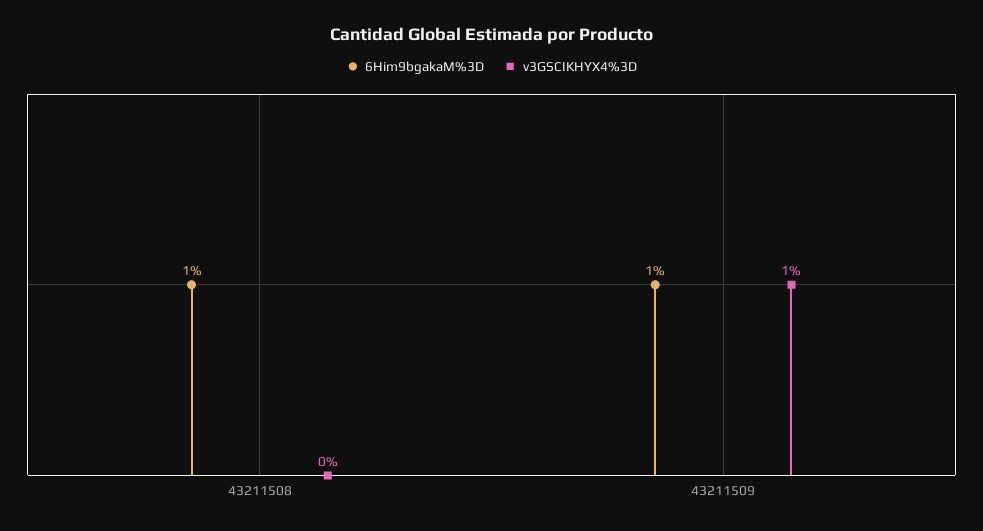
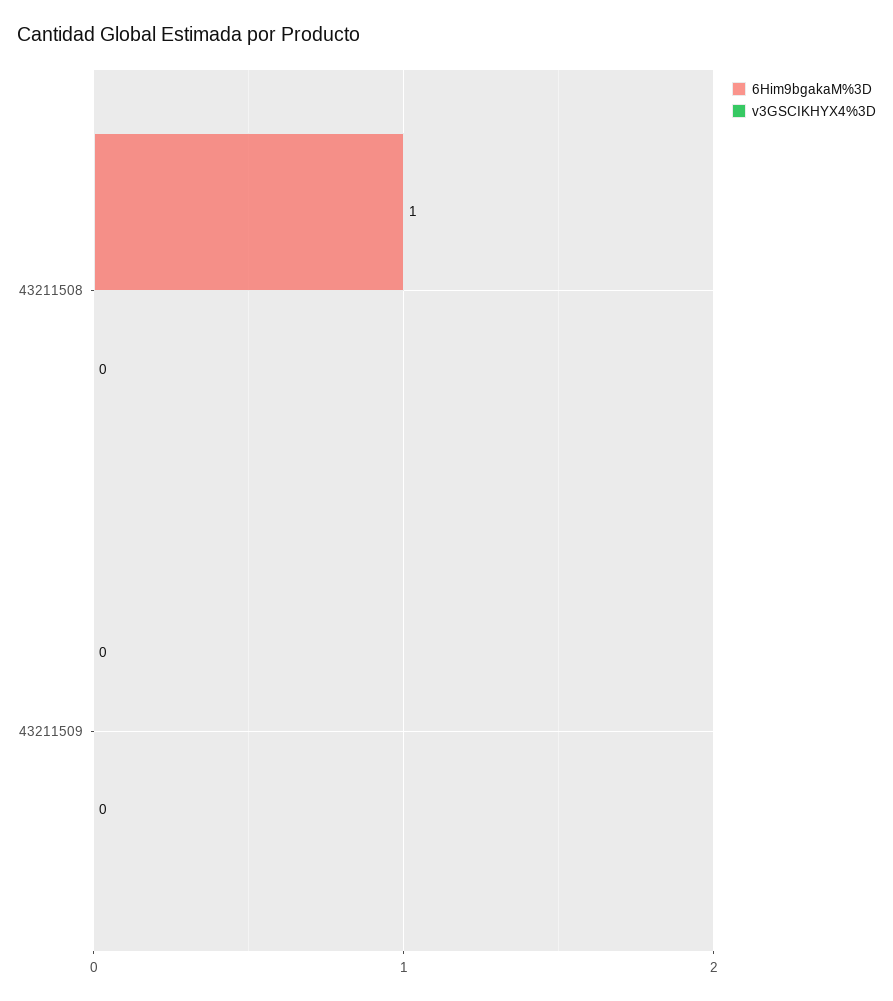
6Him9bgakaM%3D, 43211509: 1 -> 0
v3GSCIKHYX4%3D, 43211509: 1 -> 0

